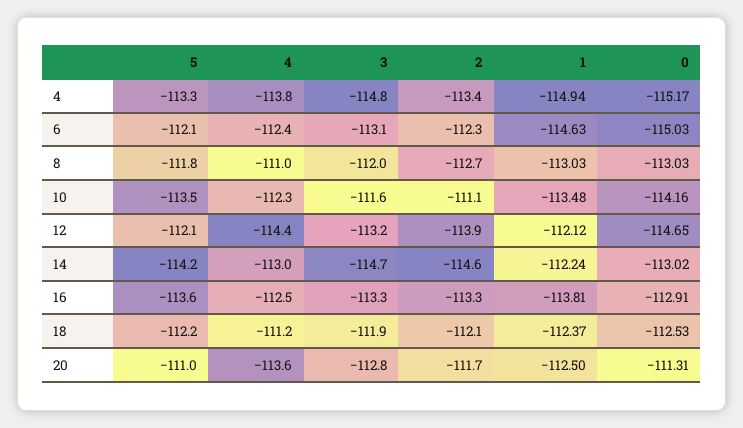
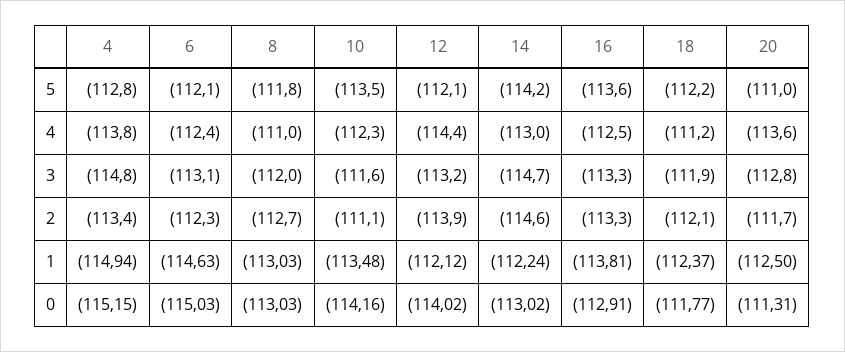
5, 4: -113.3 -> -112.8
0, 4: -115.17 -> -115.15
0, 12: -114.65 -> -114.02
0, 18: -112.53 -> -111.77

